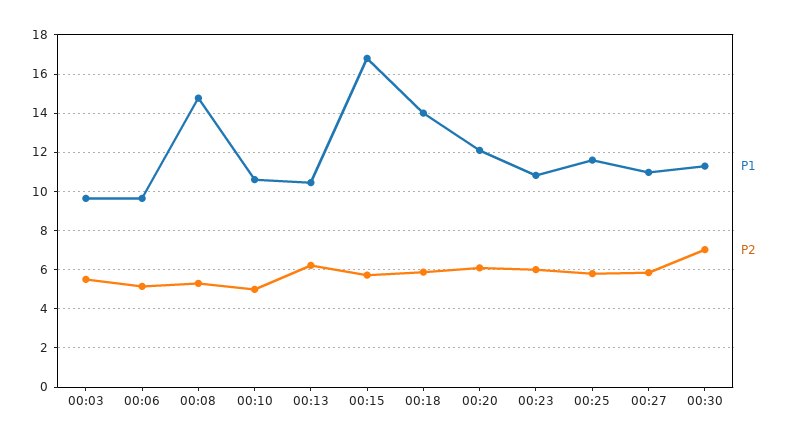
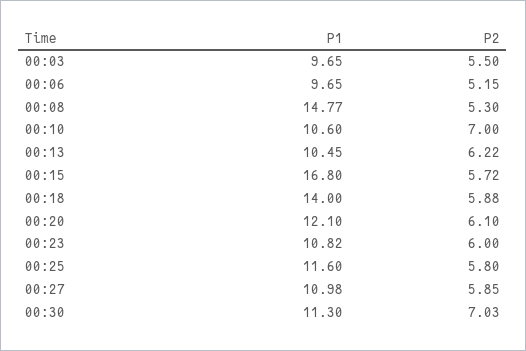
P2, 00:10: 5 -> 7

